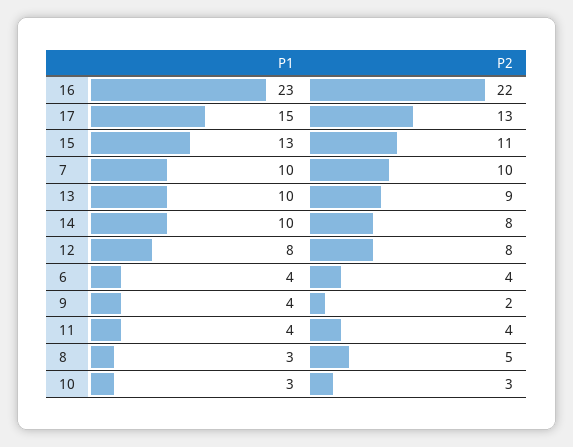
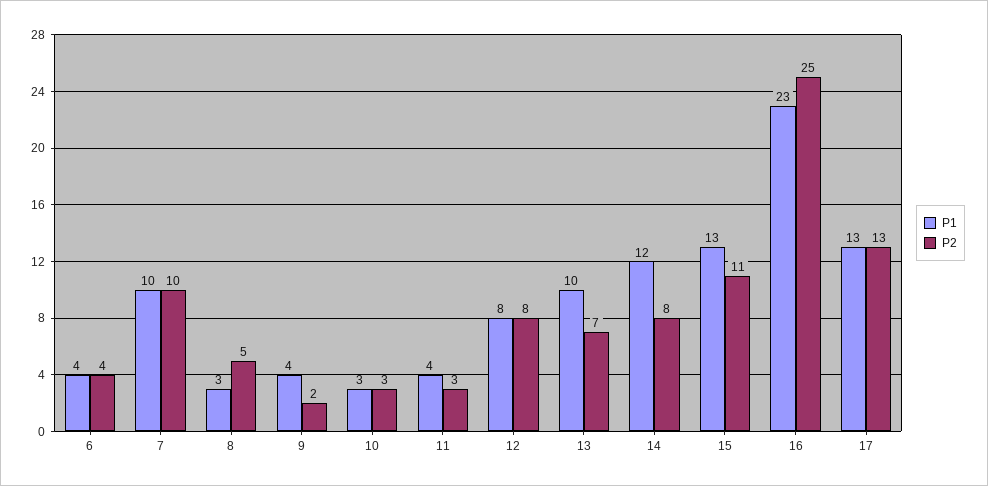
P2, 16: 22 -> 25
P1, 17: 15 -> 13
P2, 13: 9 -> 7
P1, 14: 10 -> 12
P2, 11: 4 -> 3

